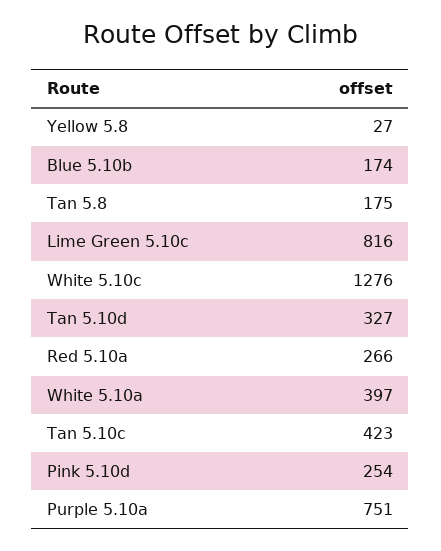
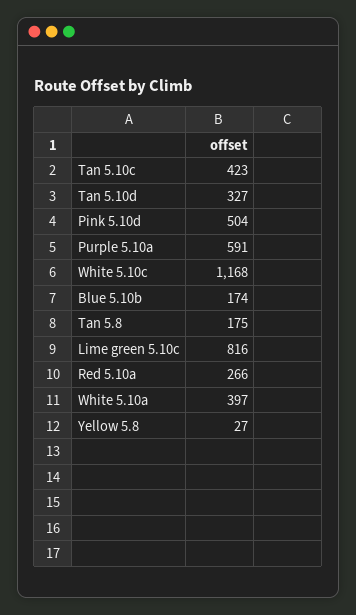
White 5.10c: 1276 -> 1168
Pink 5.10d: 254 -> 504
Purple 5.10a: 751 -> 591

